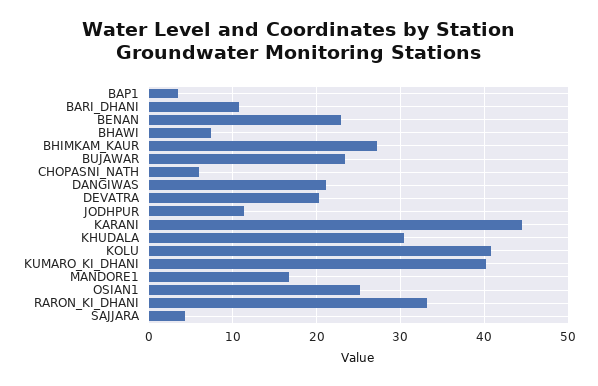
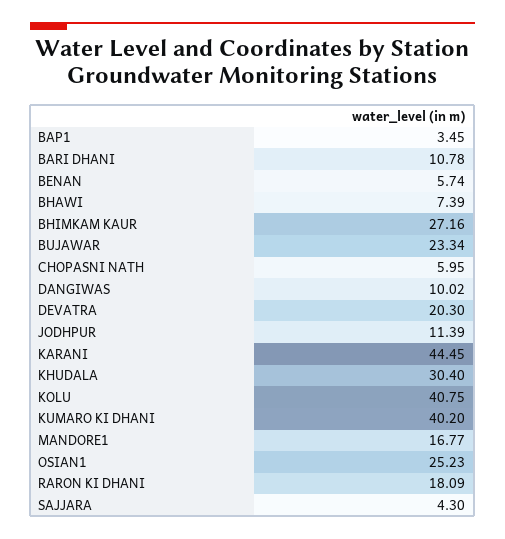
BENAN: 23 -> 5.74
DANGIWAS: 21 -> 10.02
RARON_KI_DHANI: 33 -> 18.09

